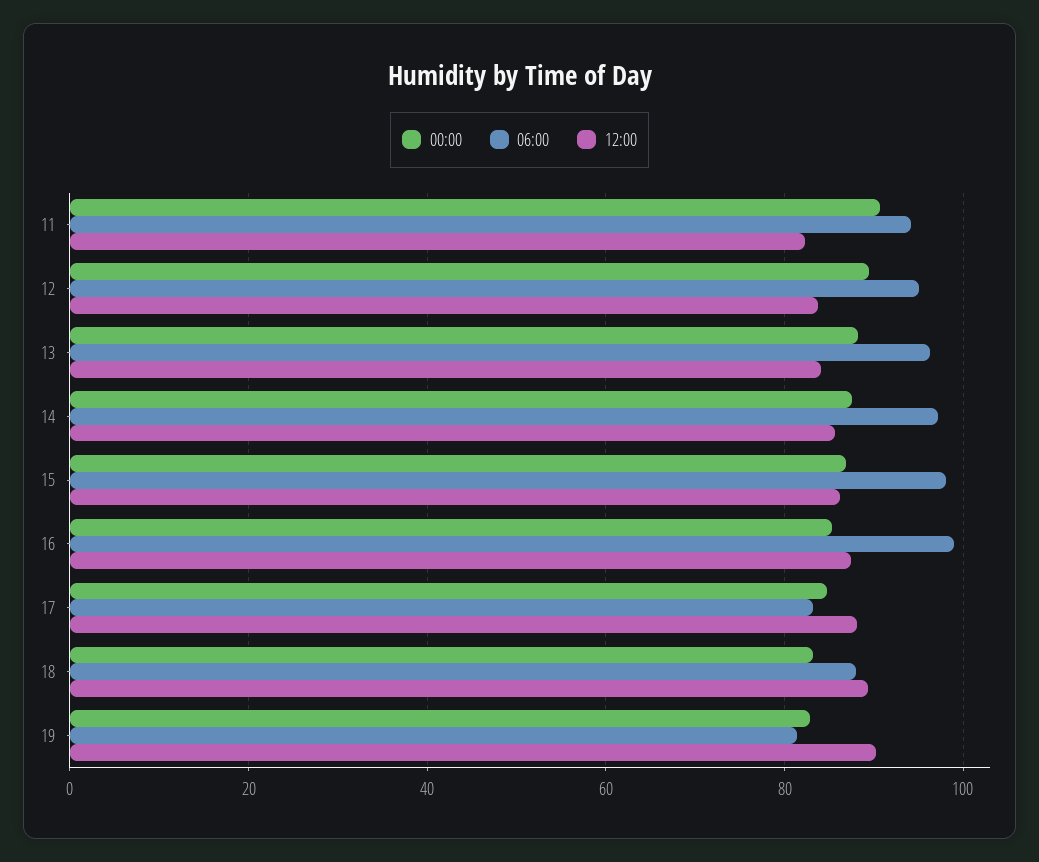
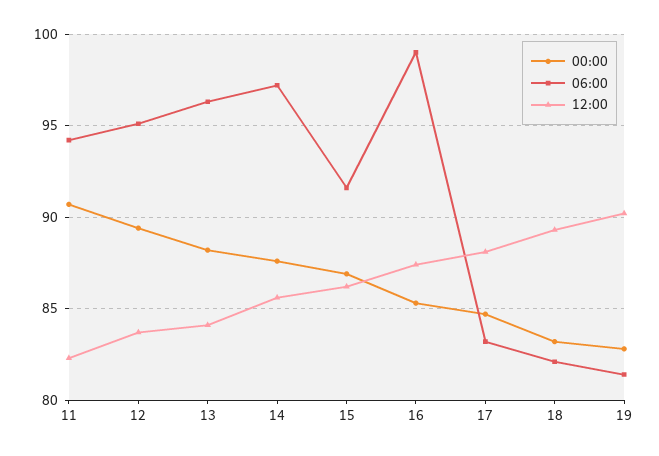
06:00, 15: 98 -> 91.5
06:00, 18: 88 -> 82

